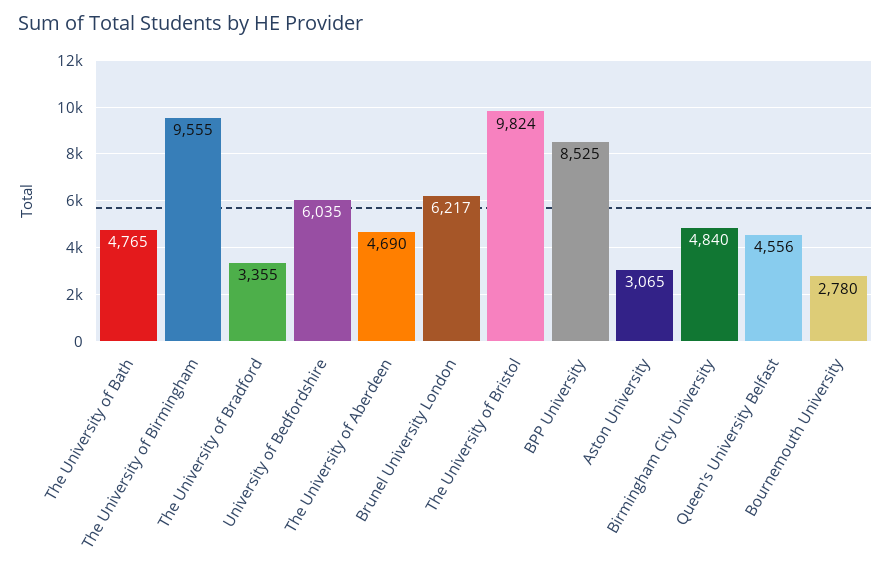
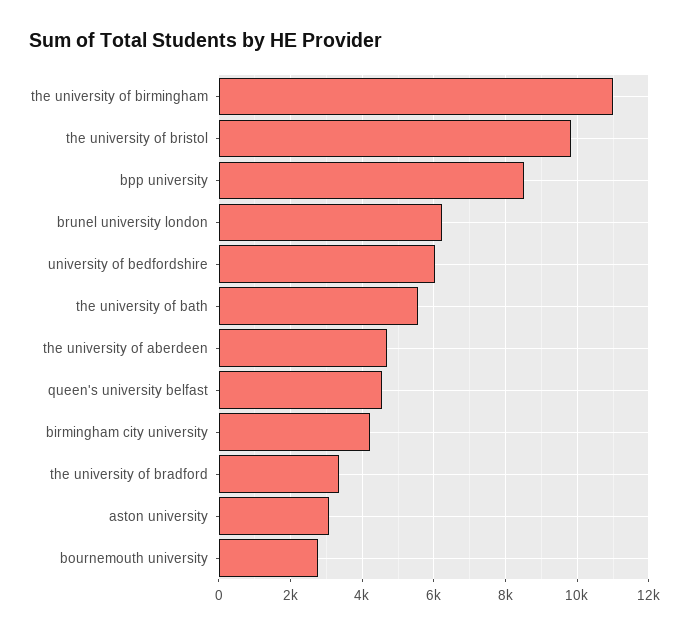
The University of Bath: 4765 -> 5600
The University of Birmingham: 9555 -> 11000
Birmingham City University: 4840 -> 4200

